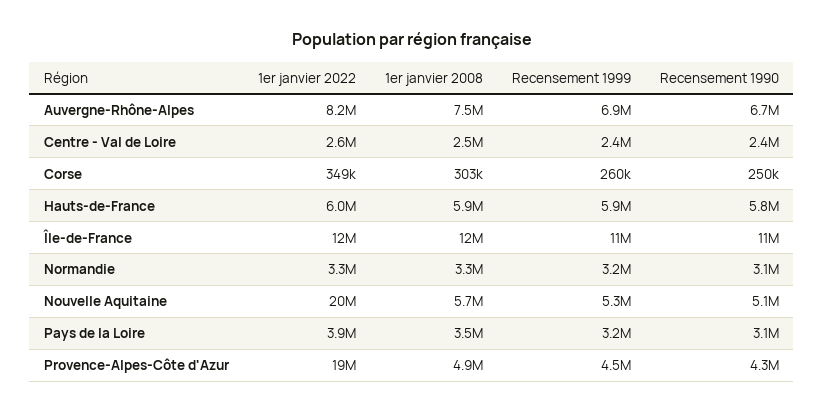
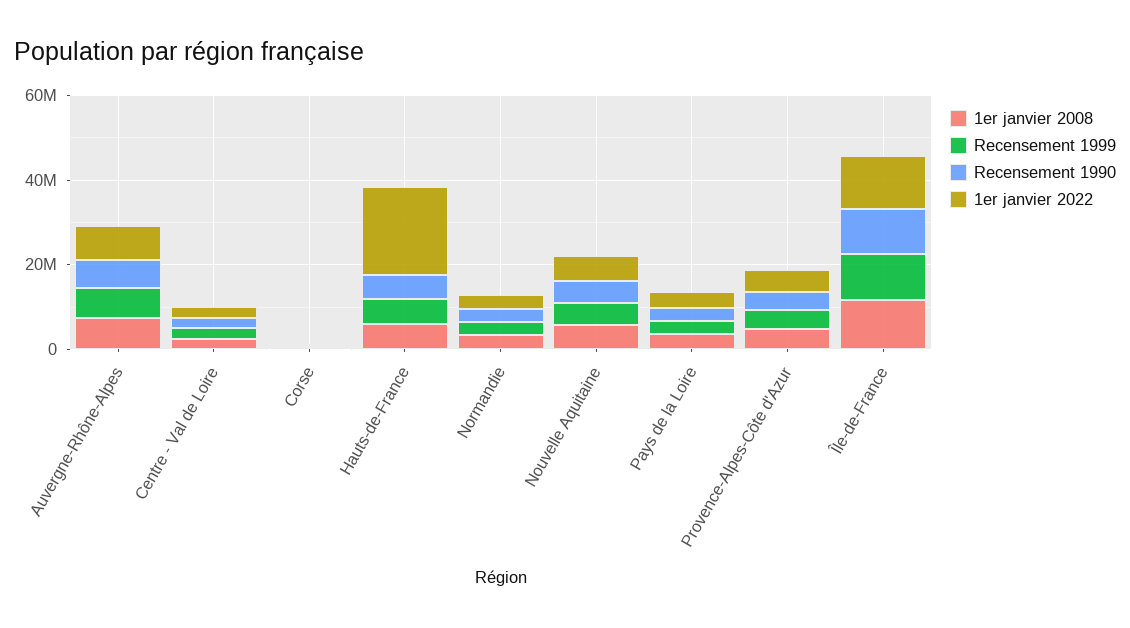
1er janvier 2022, Hauts-de-France: 6000000 -> 20000000
1er janvier 2022, Nouvelle Aquitaine: 20000000 -> 5000000
1er janvier 2022, Provence-Alpes-Côte d'Azur: 19000000 -> 5000000

